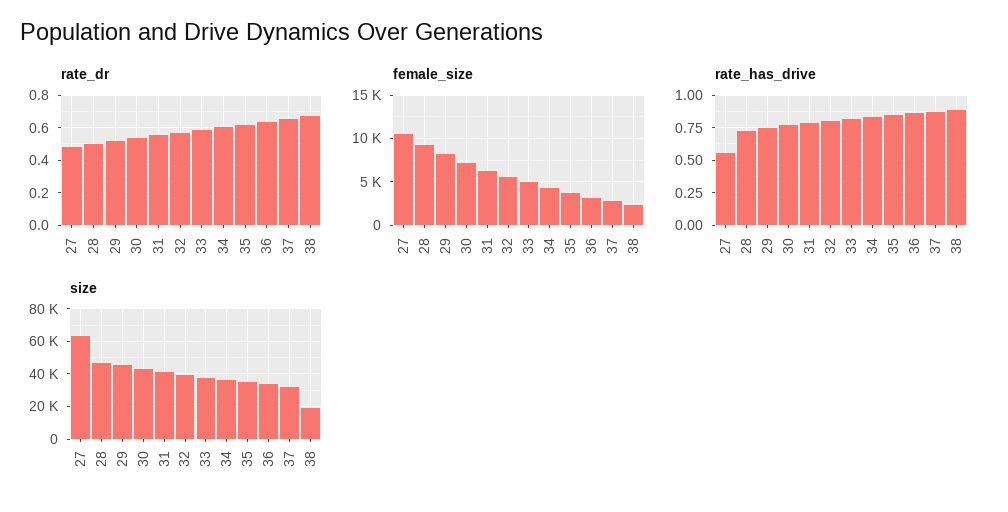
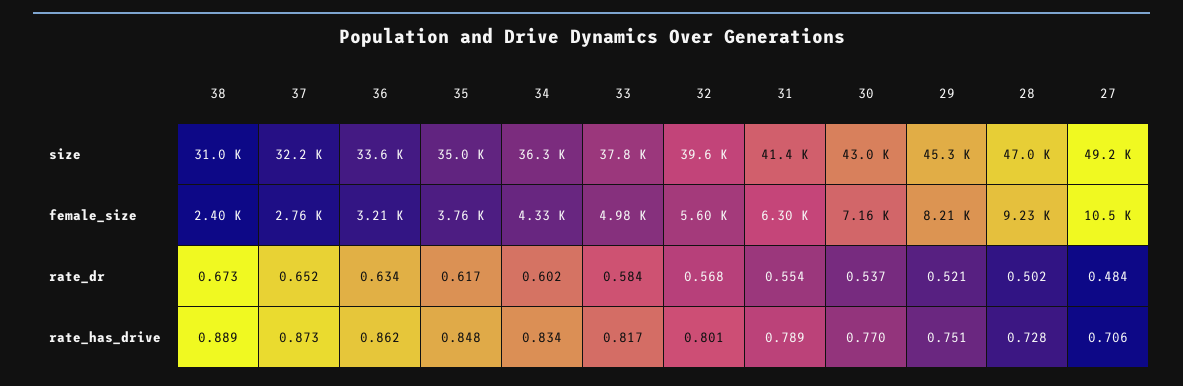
rate_has_drive, 27: 0.55 -> 0.706
size, 27: 65000 -> 49200
size, 38: 20000 -> 31000

